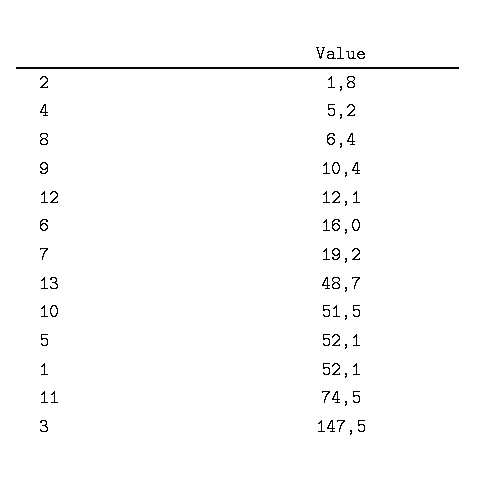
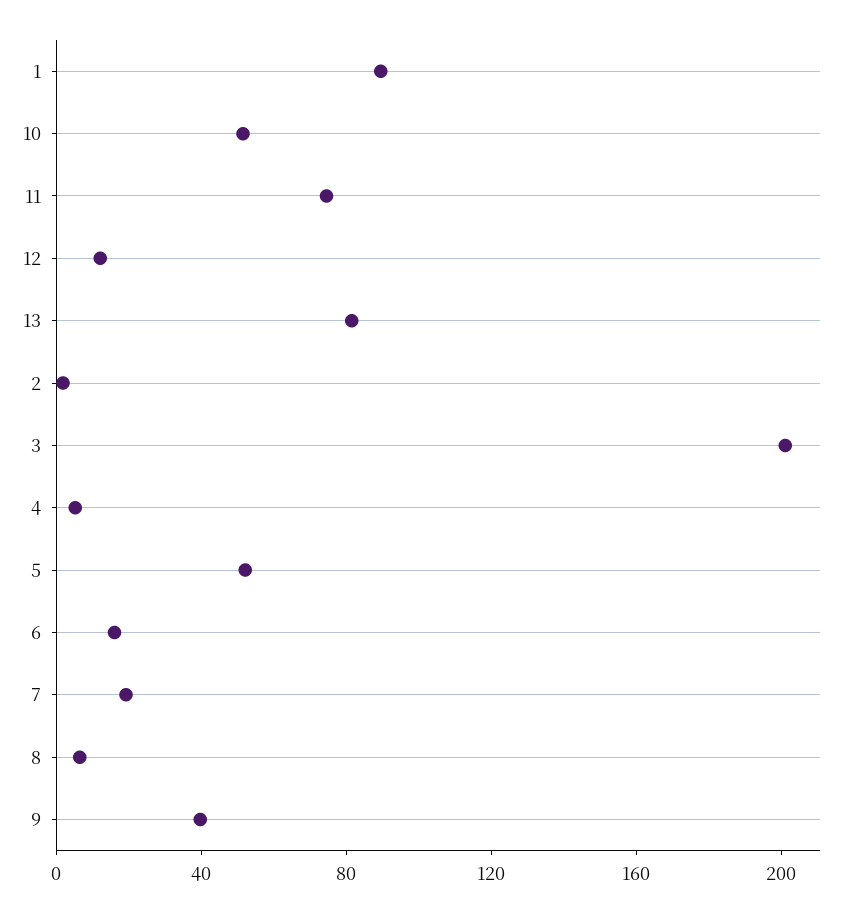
9: 10.4 -> 40
13: 48.7 -> 80
1: 52.1 -> 90
3: 147.5 -> 200

